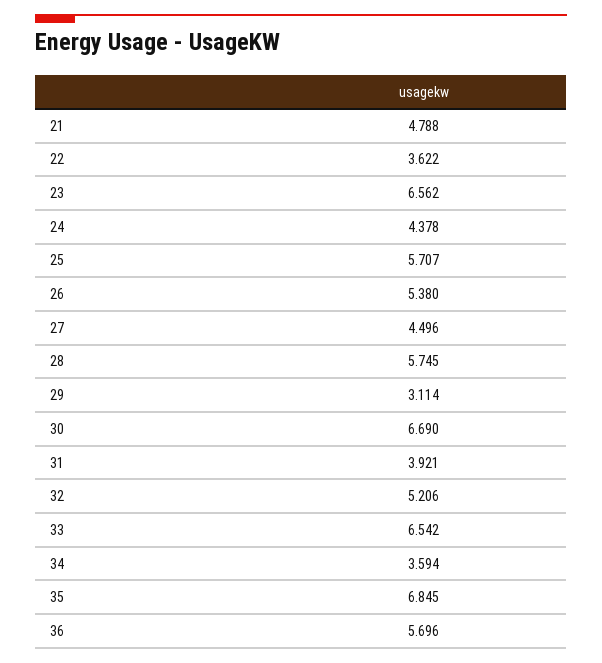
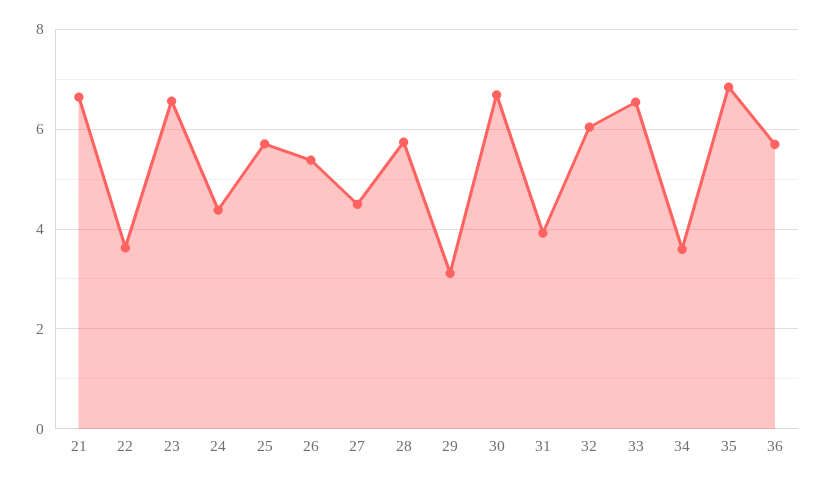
21: 4.788 -> 6.6
32: 5.206 -> 6

